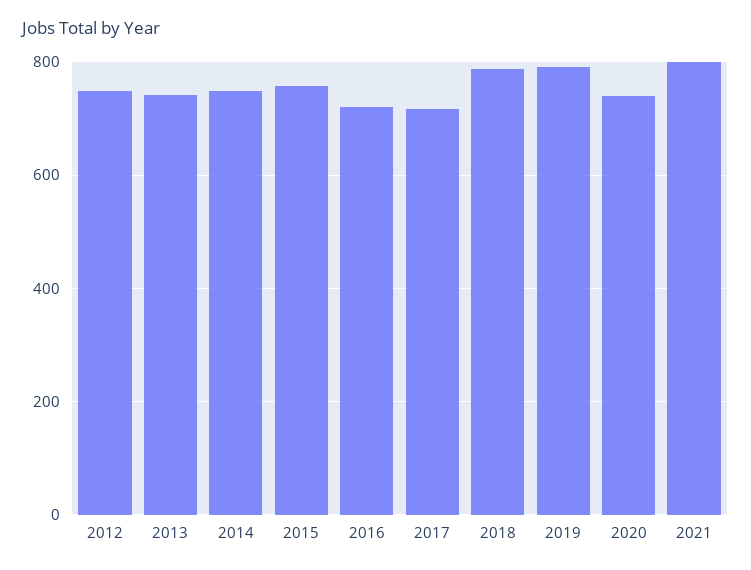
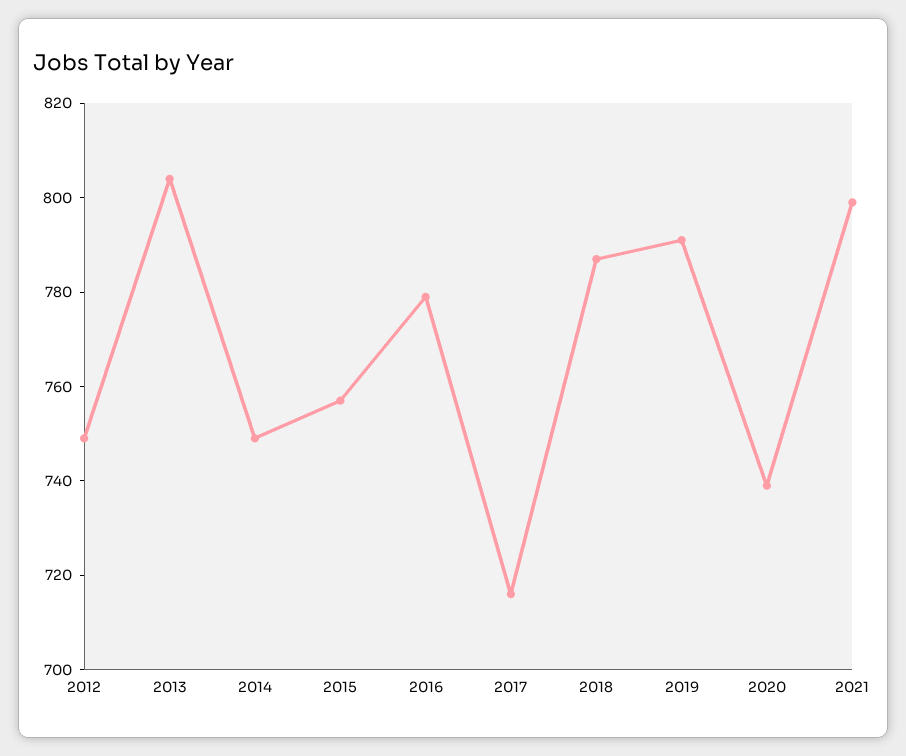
2013: 740 -> 805
2016: 720 -> 780

